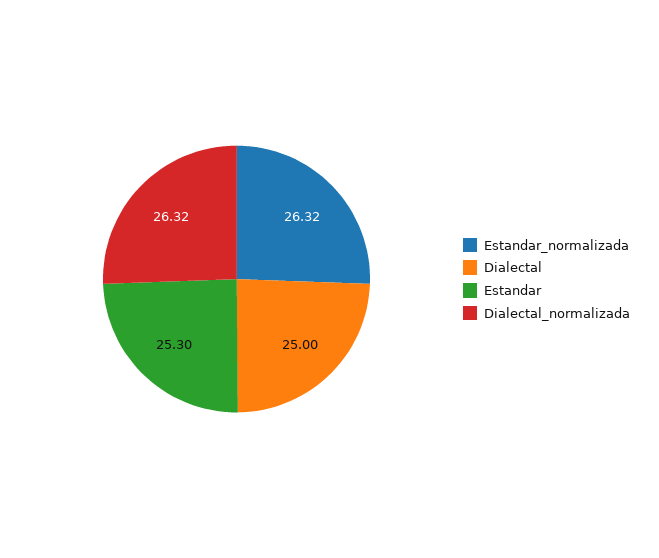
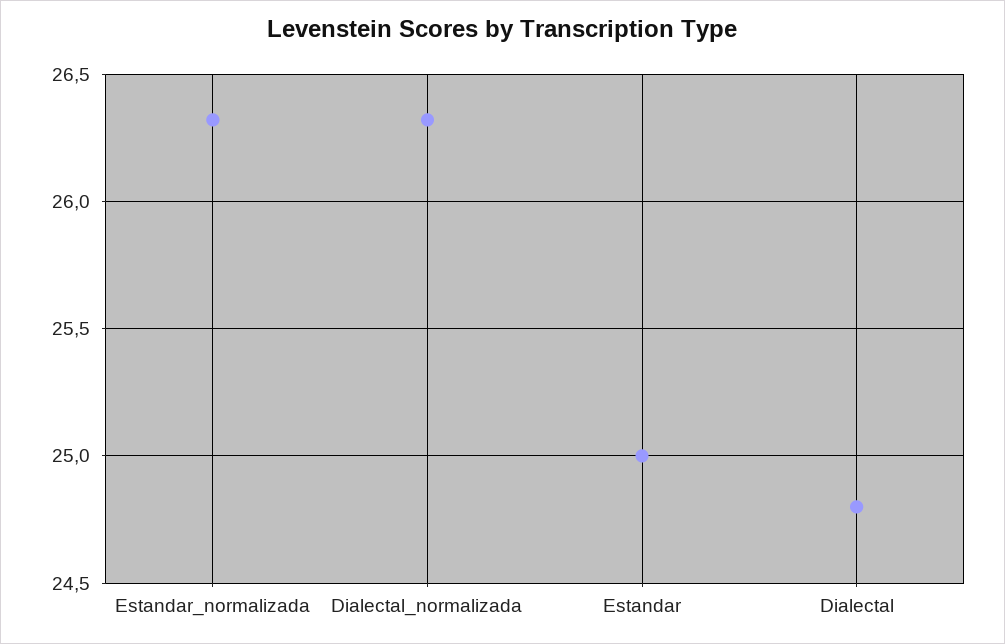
Dialectal: 25 -> 24.8
Estandar: 25.3 -> 25

